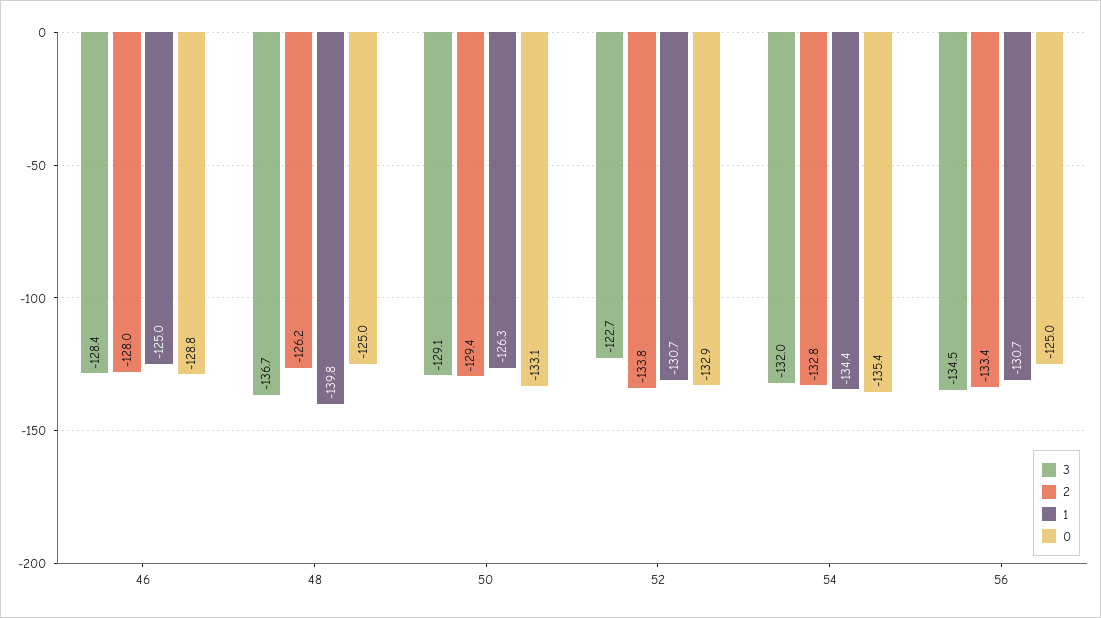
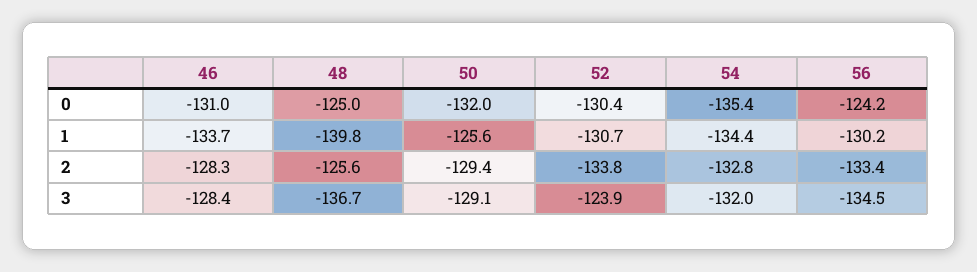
2, 46: -128 -> -128.3
1, 46: -125 -> -133.7
0, 46: -128.8 -> -131
2, 48: -126.2 -> -125.6
1, 50: -126.3 -> -125.6
0, 50: -133.1 -> -132
3, 52: -122.7 -> -123.9
0, 52: -132.9 -> -130.4
1, 56: -130.7 -> -130.2
0, 56: -125 -> -124.2

